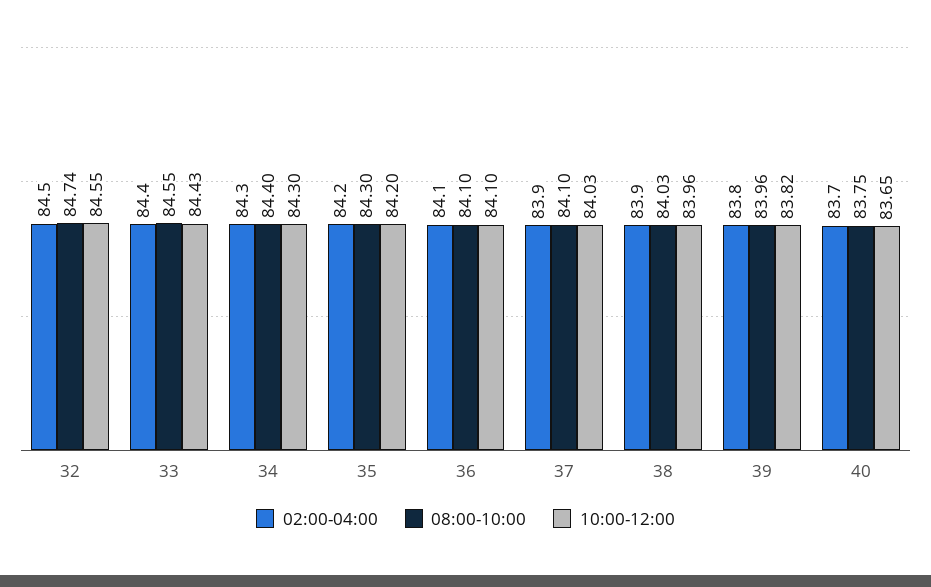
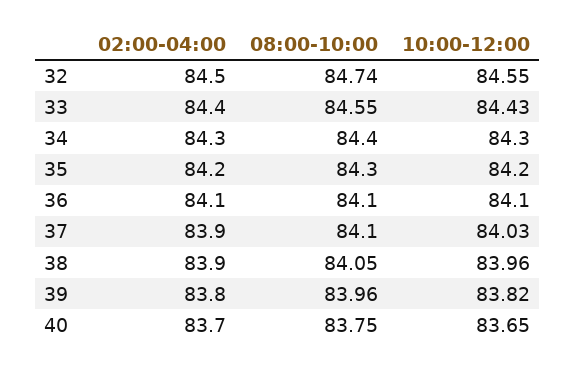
08:00-10:00, 38: 84.03 -> 84.05

